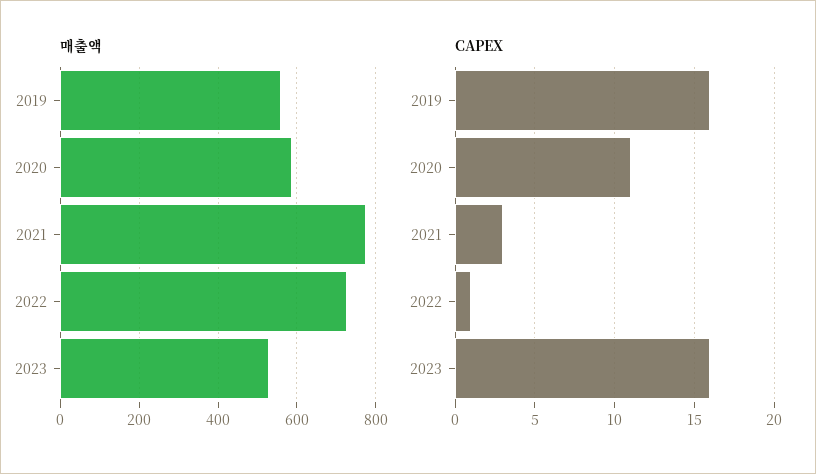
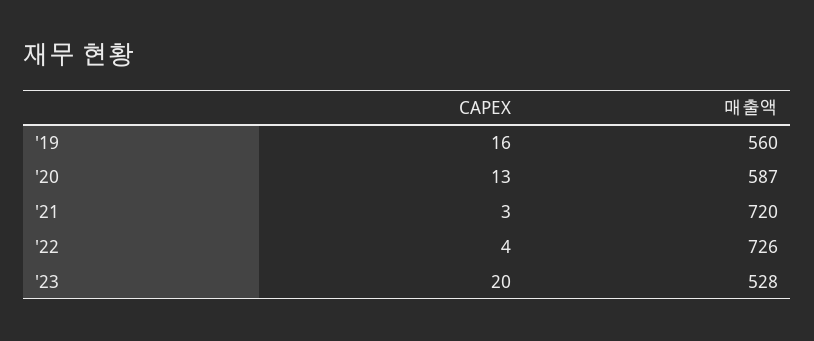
매출액, 2021: 780 -> 720
CAPEX, 2020: 11 -> 13
CAPEX, 2022: 1 -> 4
CAPEX, 2023: 16 -> 20

